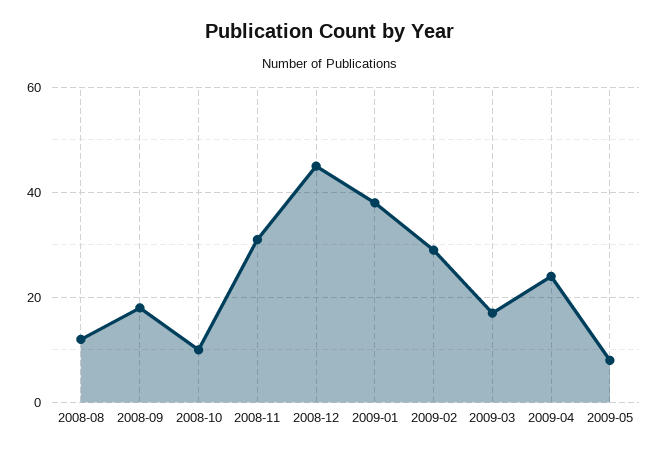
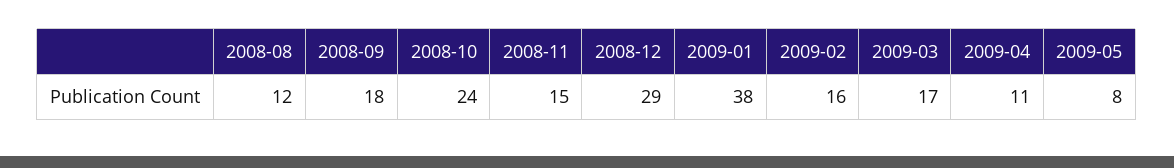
2008-10: 10 -> 24
2008-11: 30 -> 15
2008-12: 45 -> 29
2009-02: 30 -> 16
2009-04: 25 -> 11

